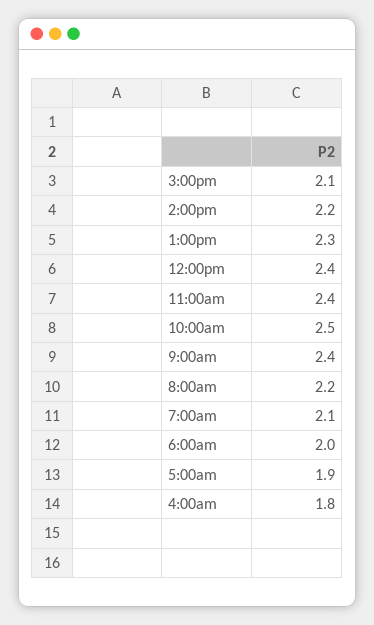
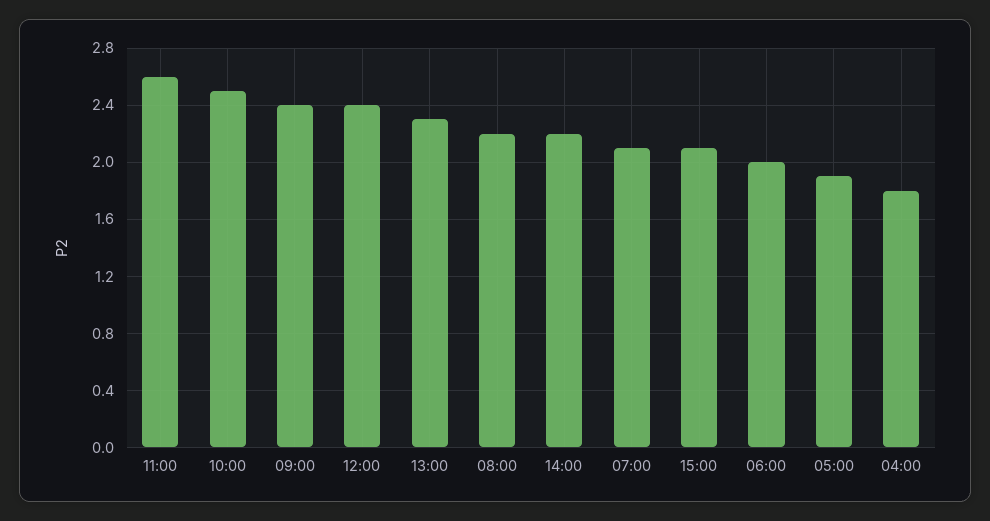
11:00am: 2.4 -> 2.6

